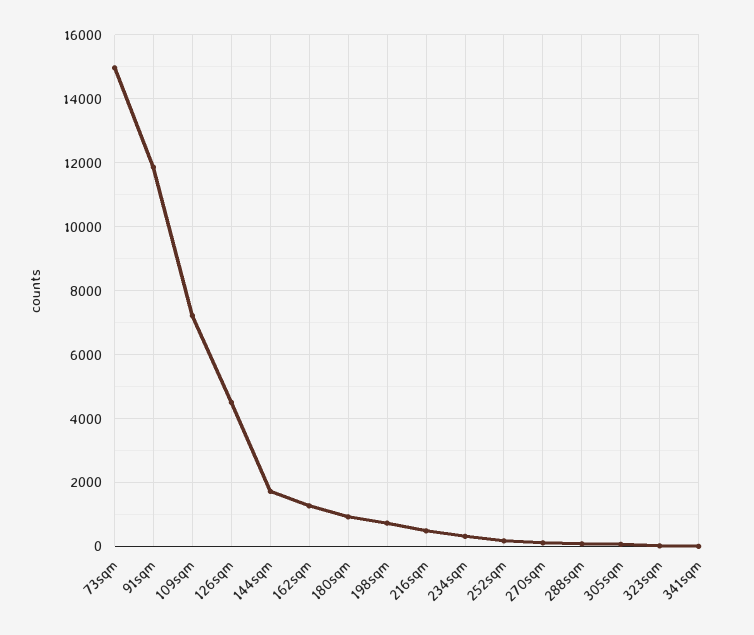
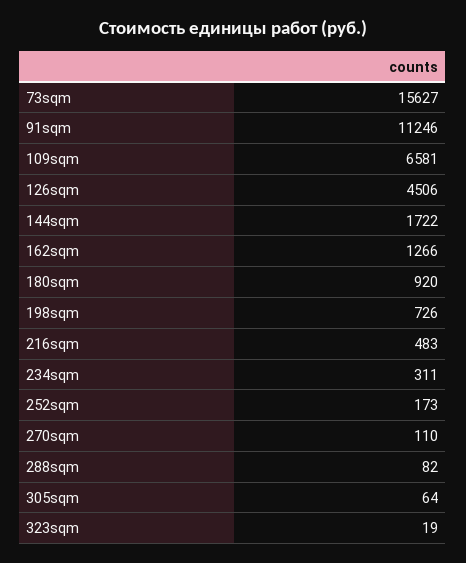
73sqm: 15000 -> 15627
91sqm: 11800 -> 11246
109sqm: 7200 -> 6581
341sqm: 0 -> none

